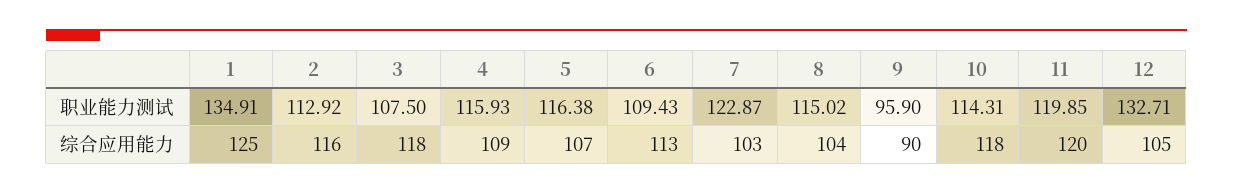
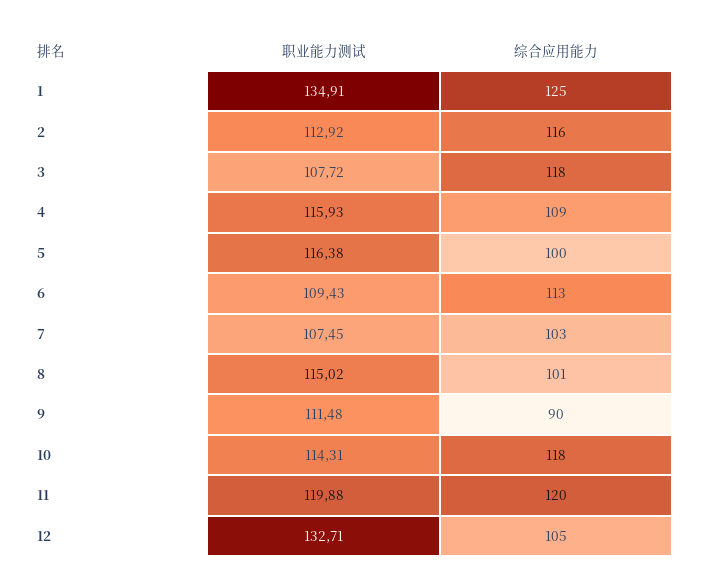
3, 职业能力测试: 107.5 -> 107.72
7, 职业能力测试: 122.87 -> 107.45
9, 职业能力测试: 95.9 -> 111.48
11, 职业能力测试: 119.85 -> 119.88
5, 综合应用能力: 107 -> 100
8, 综合应用能力: 104 -> 101

